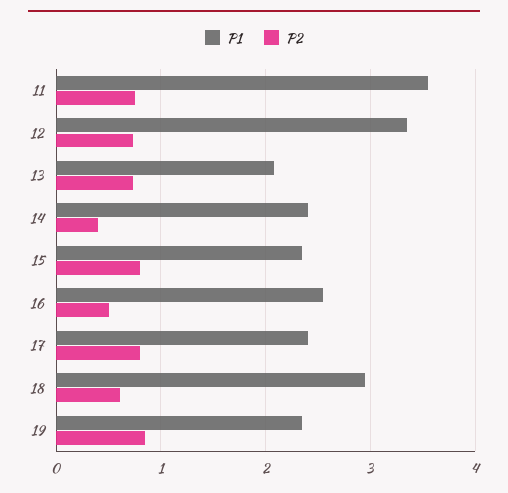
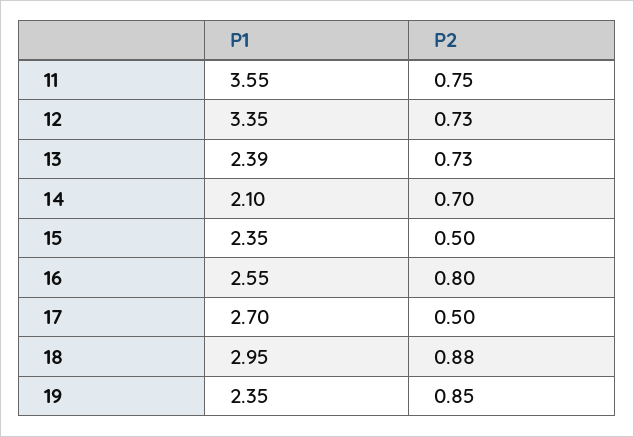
P1, 13: 2.1 -> 2.39
P1, 14: 2.4 -> 2.1
P2, 14: 0.4 -> 0.7
P2, 15: 0.8 -> 0.5
P2, 16: 0.5 -> 0.8
P1, 17: 2.4 -> 2.7
P2, 17: 0.8 -> 0.5
P2, 18: 0.6 -> 0.88

